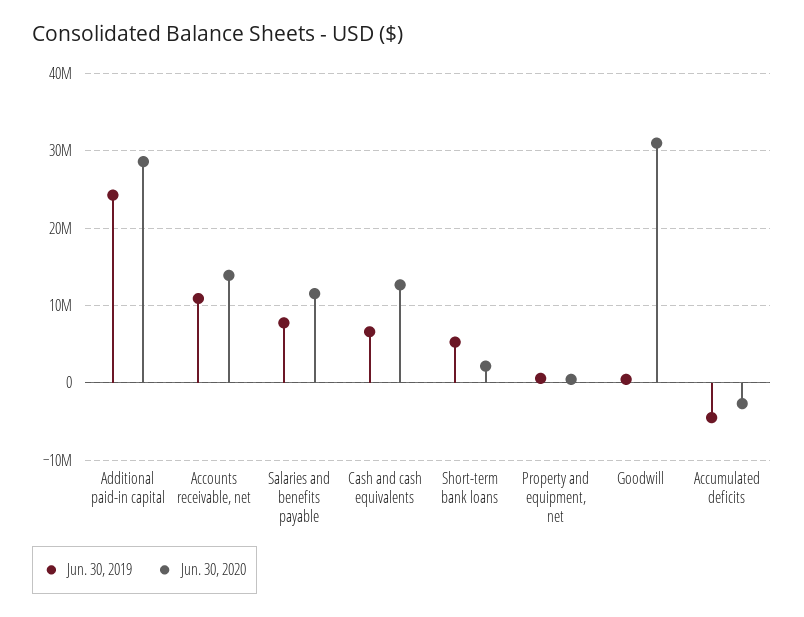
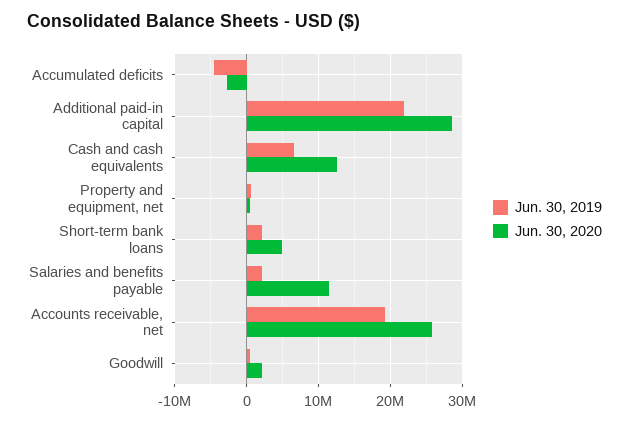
Jun. 30, 2019, Additional paid-in capital: 24000000 -> 22000000
Jun. 30, 2019, Accounts receivable, net: 11000000 -> 19000000
Jun. 30, 2020, Accounts receivable, net: 14000000 -> 26000000
Jun. 30, 2019, Salaries and benefits payable: 8000000 -> 2000000
Jun. 30, 2019, Short-term bank loans: 5000000 -> 2000000
Jun. 30, 2020, Short-term bank loans: 2000000 -> 5000000
Jun. 30, 2020, Goodwill: 31000000 -> 2000000

